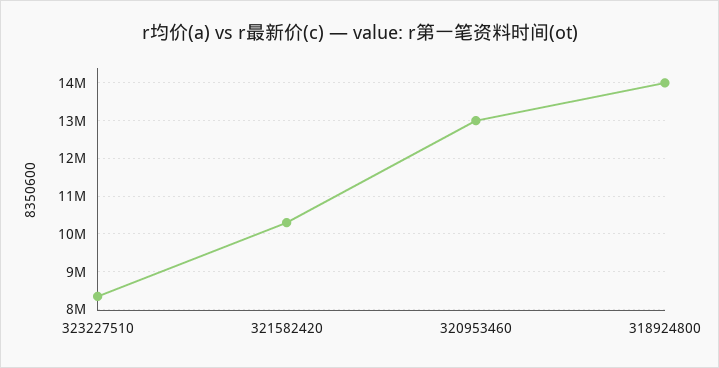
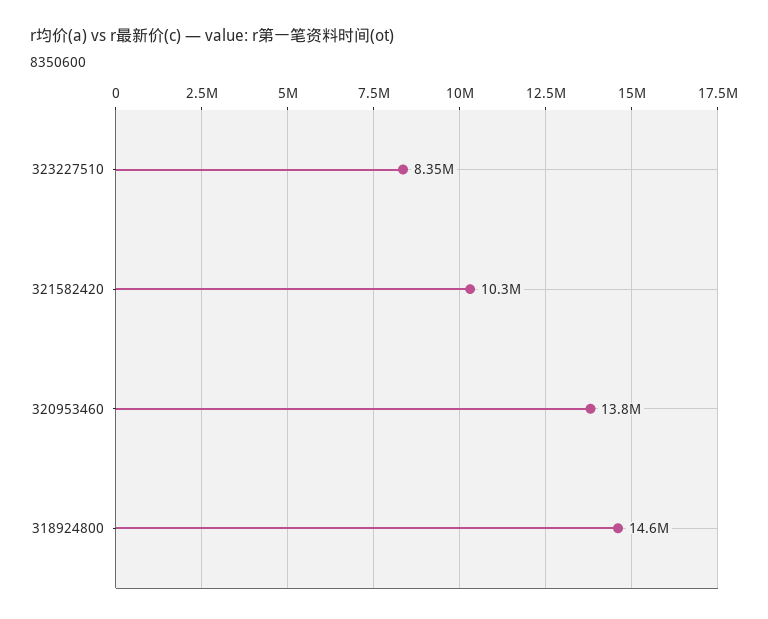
320953460: 13000000 -> 13800000
318924800: 14000000 -> 14600000

